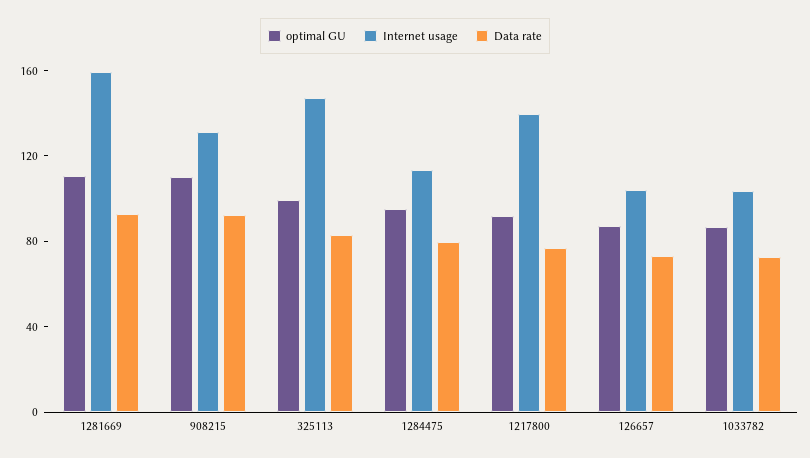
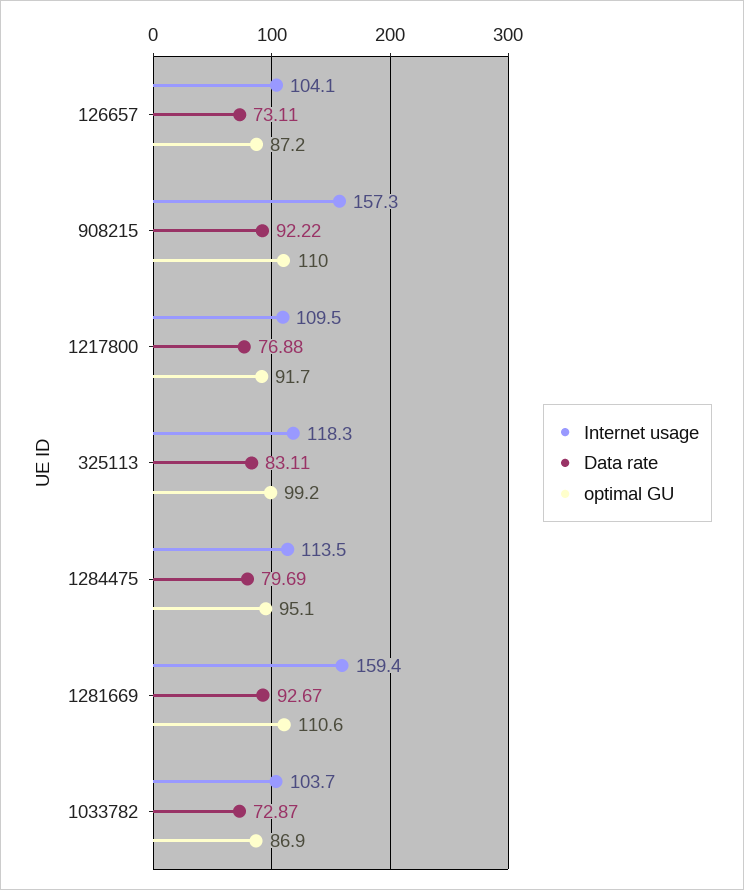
Internet usage, 908215: 130 -> 157.3
Internet usage, 325113: 150 -> 118.3
Internet usage, 1217800: 140 -> 109.5

